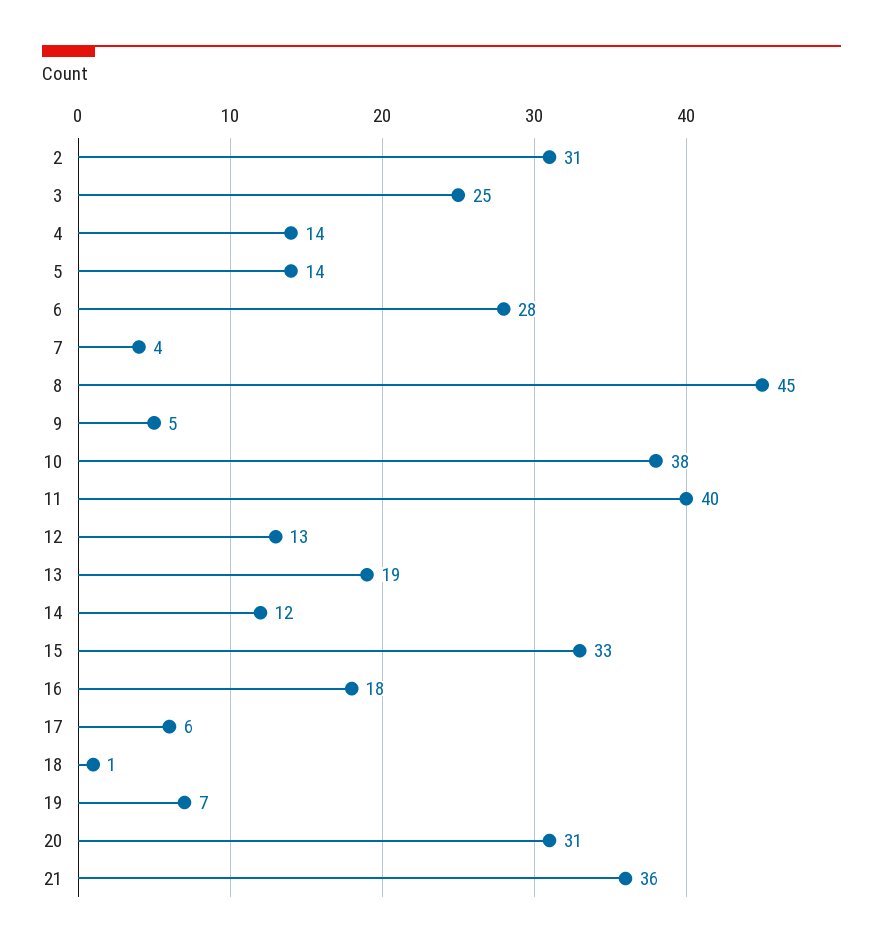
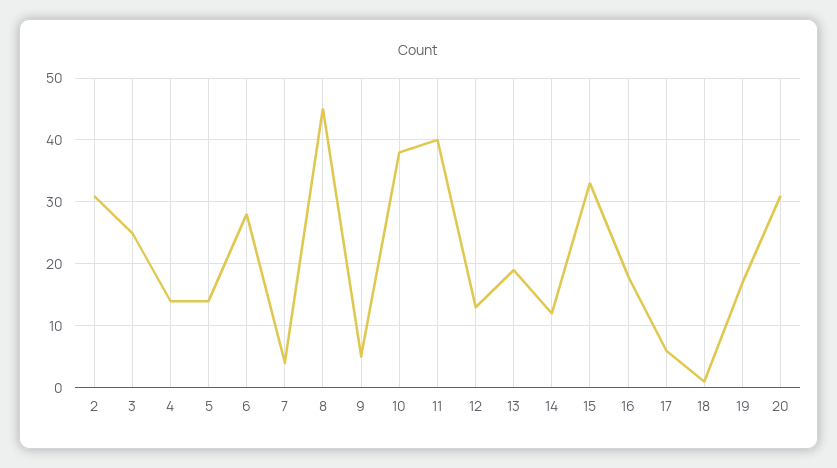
19: 7 -> 17
21: 36 -> none

